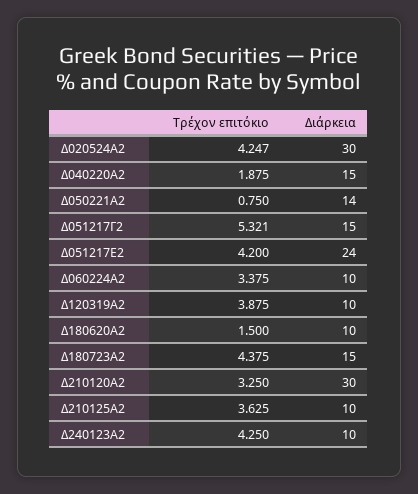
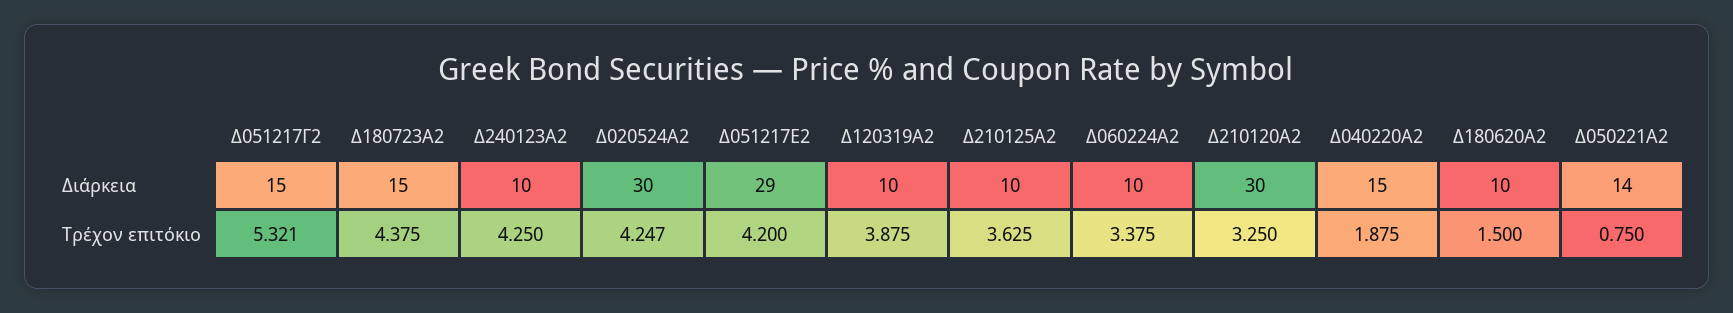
Διάρκεια, Δ051217Ε2: 24 -> 29

